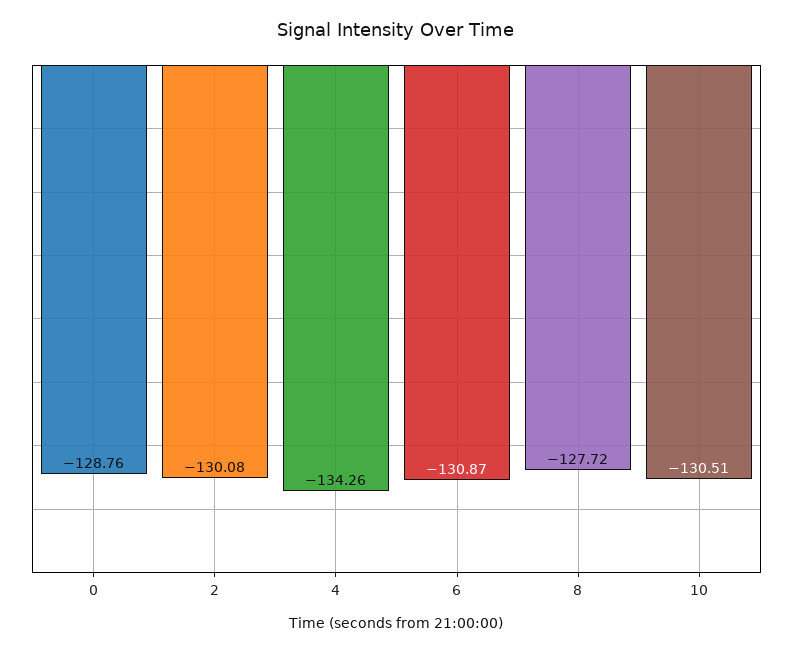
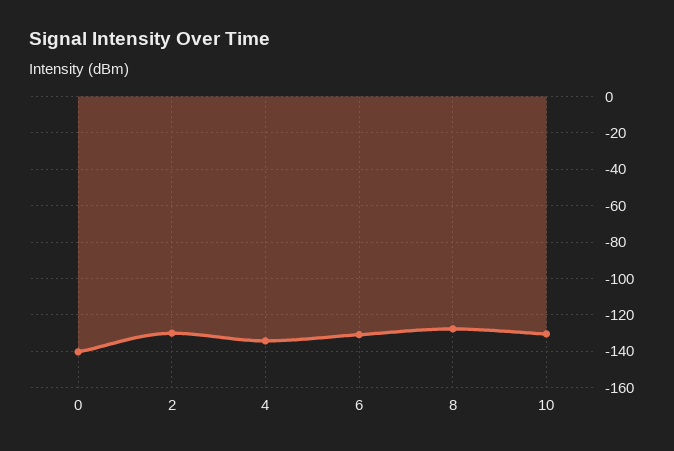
0: -128.76 -> -140

